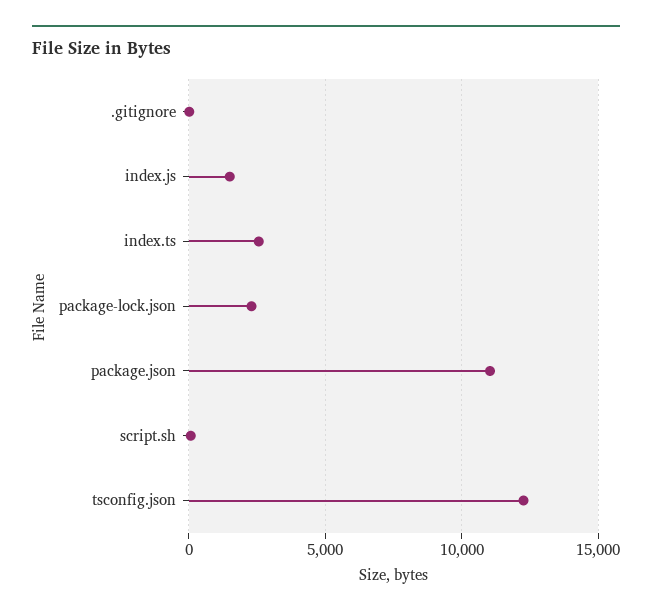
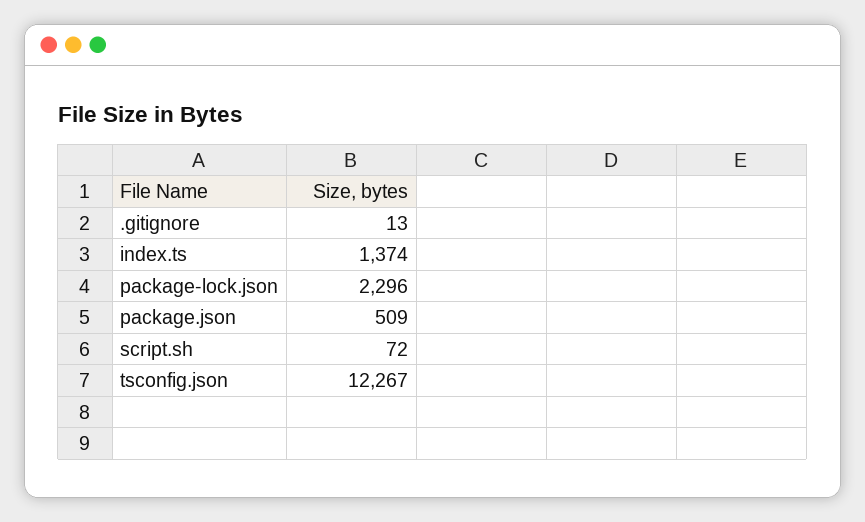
index.js: 1500 -> none
index.ts: 2500 -> 1374
package.json: 11000 -> 509

